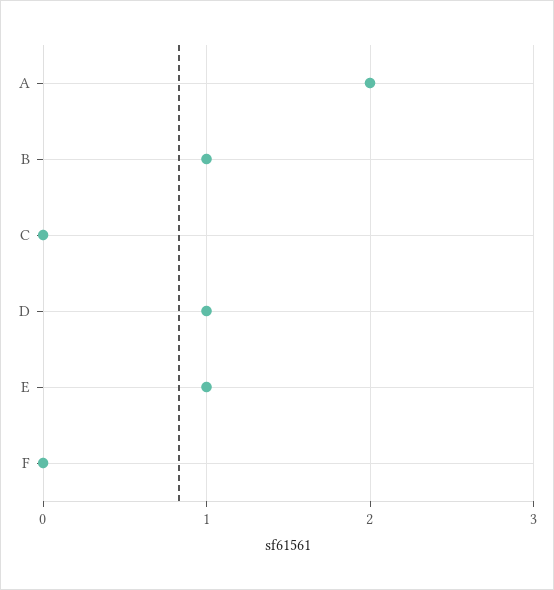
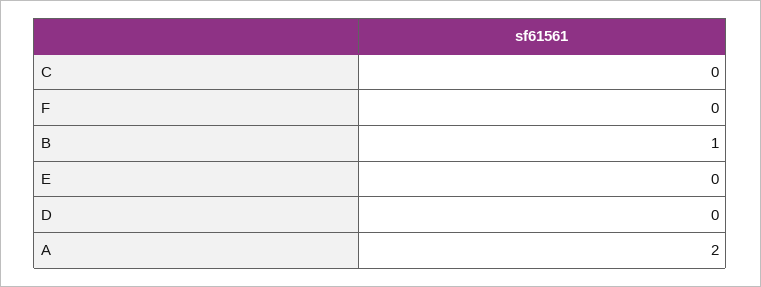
D: 1 -> 0
E: 1 -> 0

